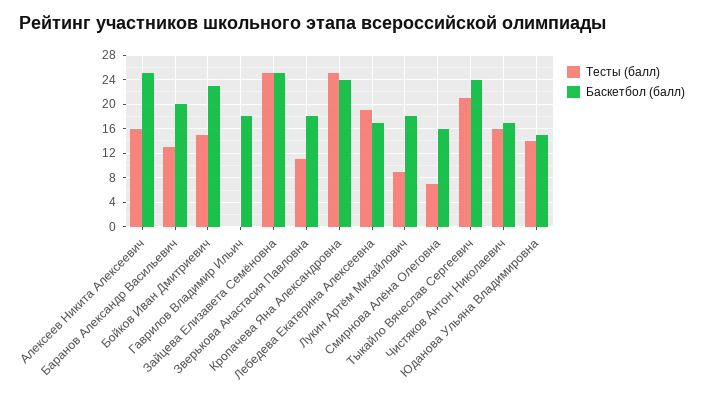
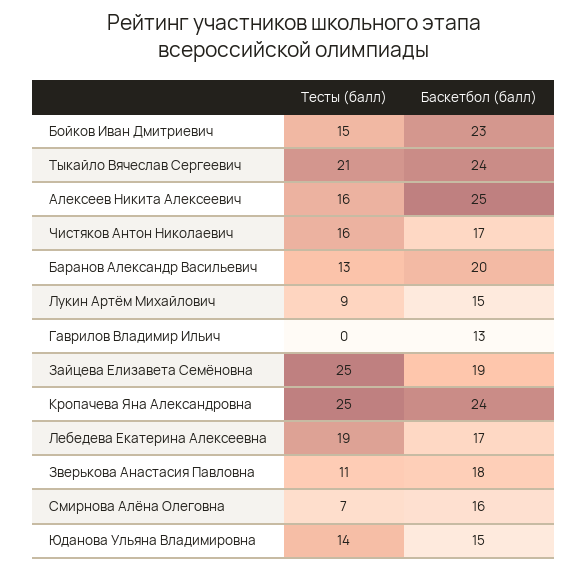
Баскетбол (балл), Гаврилов Владимир Ильич: 18 -> 13
Баскетбол (балл), Зайцева Елизавета Семёновна: 25 -> 19
Баскетбол (балл), Лукин Артём Михайлович: 18 -> 15

